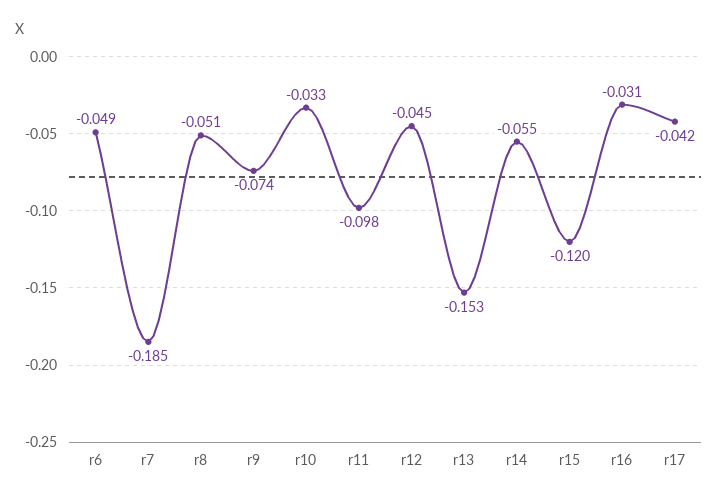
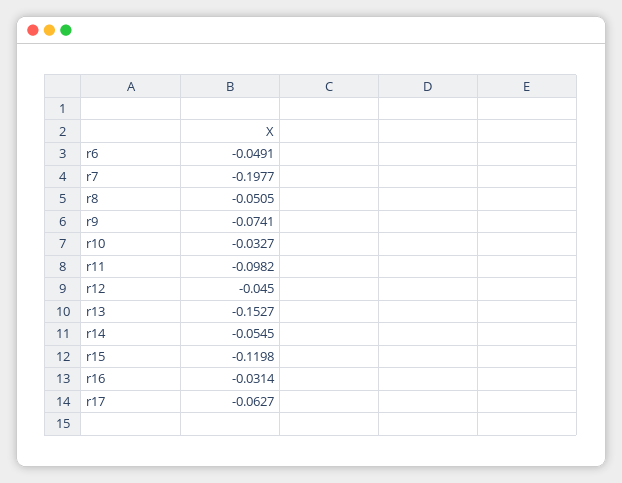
r7: -0.185 -> -0.1977
r17: -0.042 -> -0.0627

